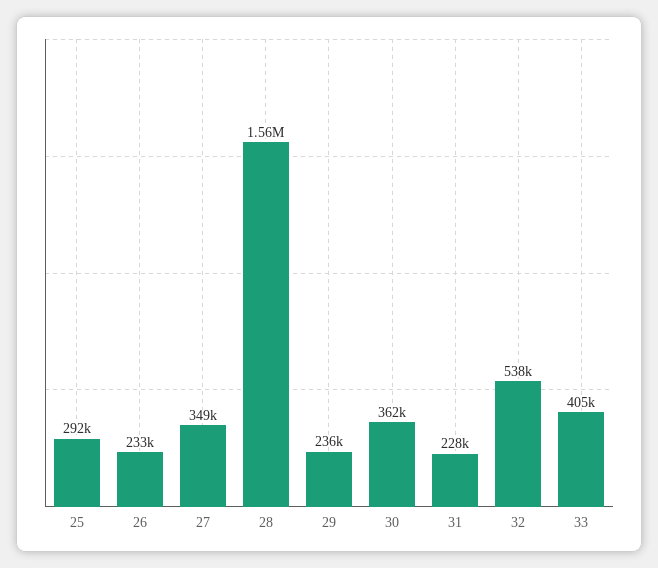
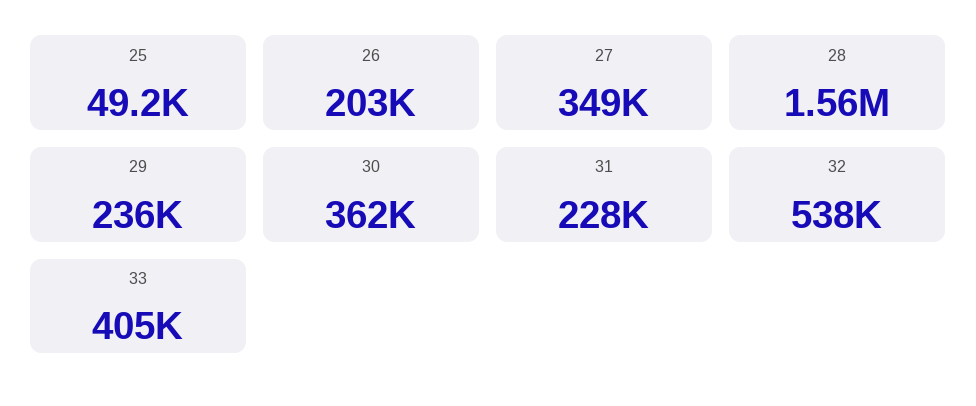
25: 292000 -> 49200
26: 233000 -> 203000

